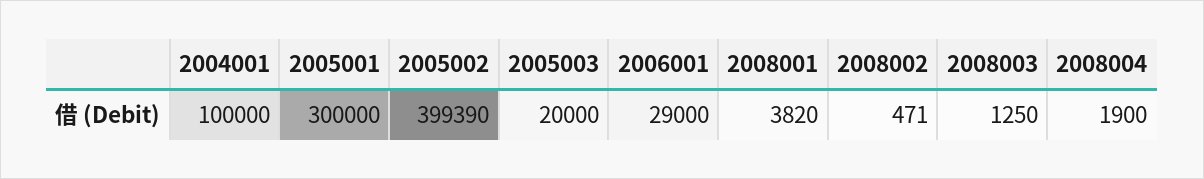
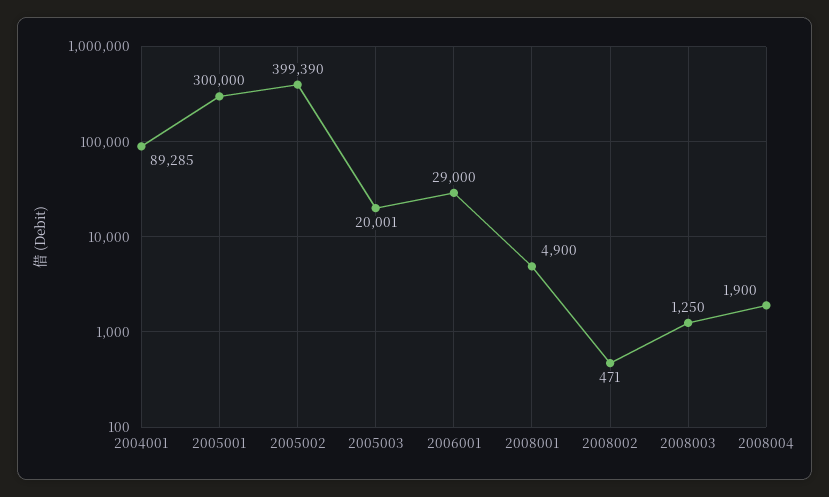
2004001: 100000 -> 89285
2005003: 20000 -> 20001
2008001: 3820 -> 4900

